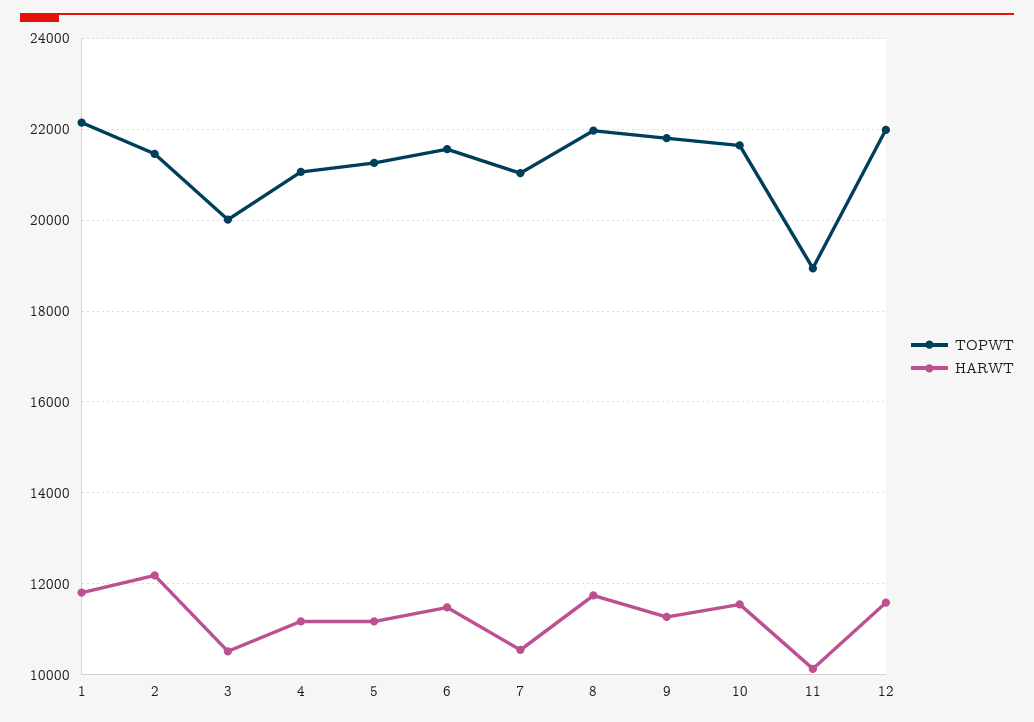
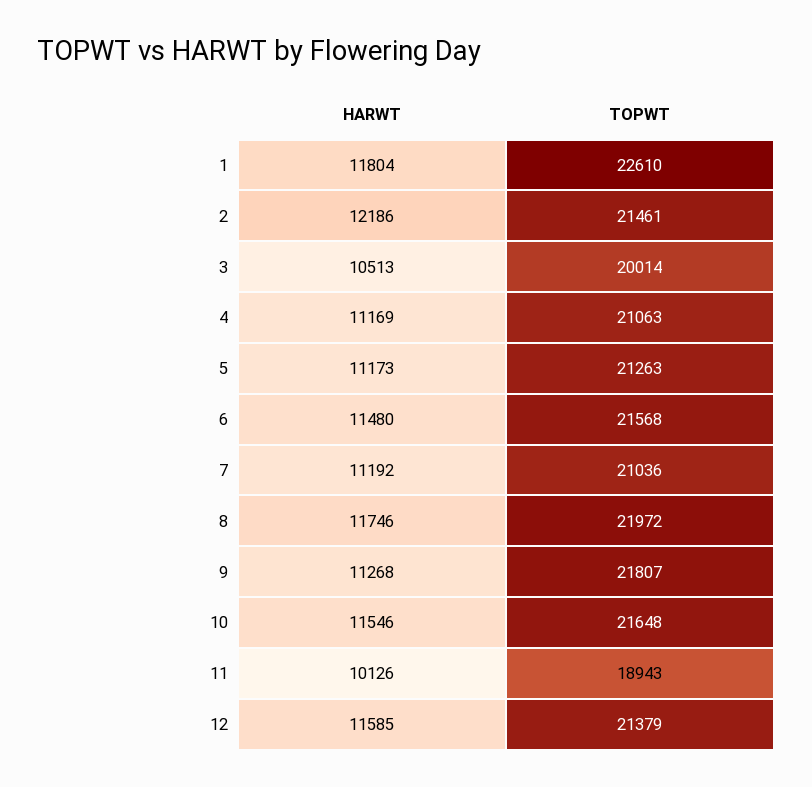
TOPWT, 1: 22200 -> 22610
HARWT, 7: 10600 -> 11192
TOPWT, 12: 22000 -> 21379

